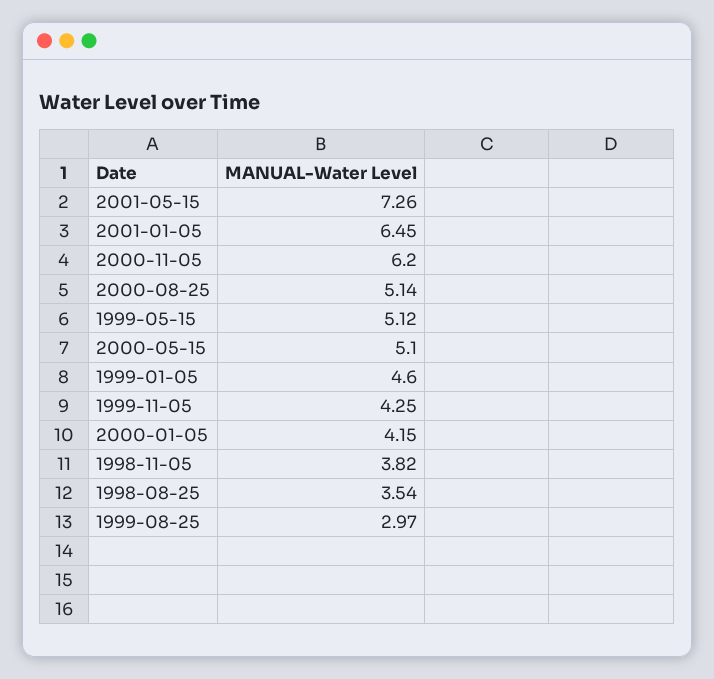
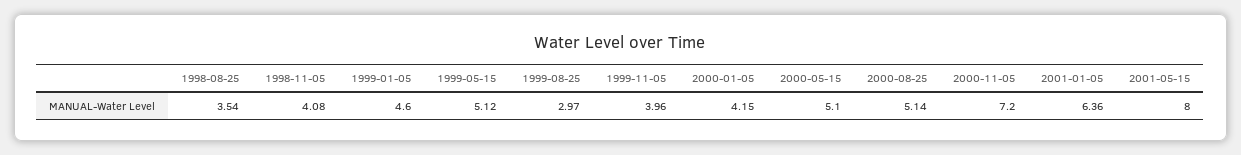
2001-05-15: 7.26 -> 8
2001-01-05: 6.45 -> 6.36
2000-11-05: 6.2 -> 7.2
1999-11-05: 4.25 -> 3.96
1998-11-05: 3.82 -> 4.08

